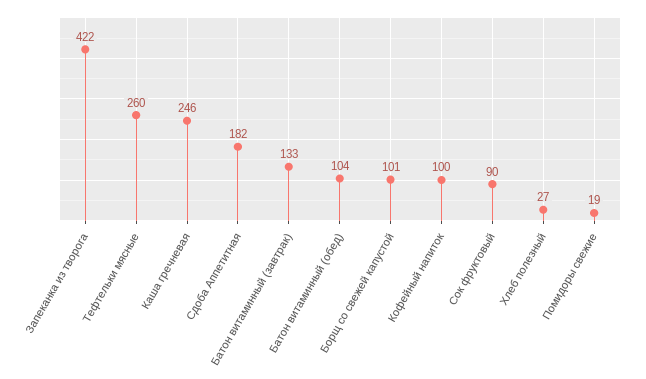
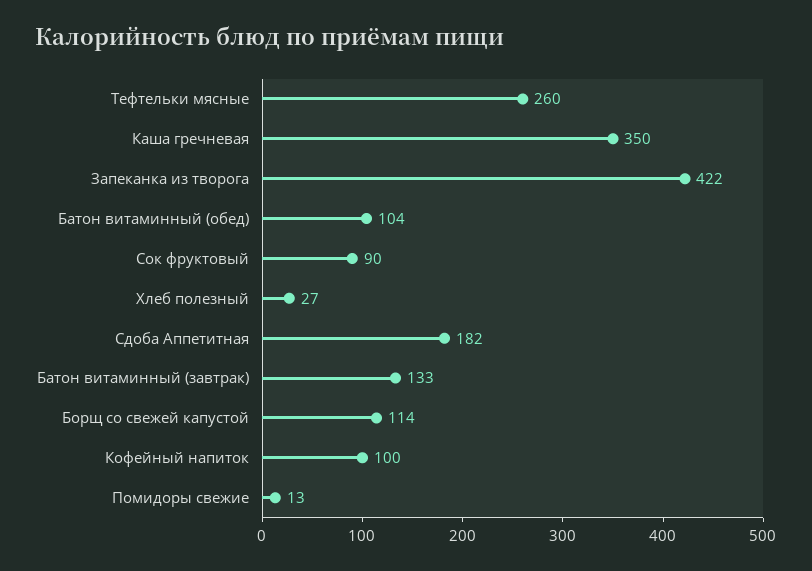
Каша гречневая: 246 -> 350
Борщ со свежей капустой: 101 -> 114
Помидоры свежие: 19 -> 13

